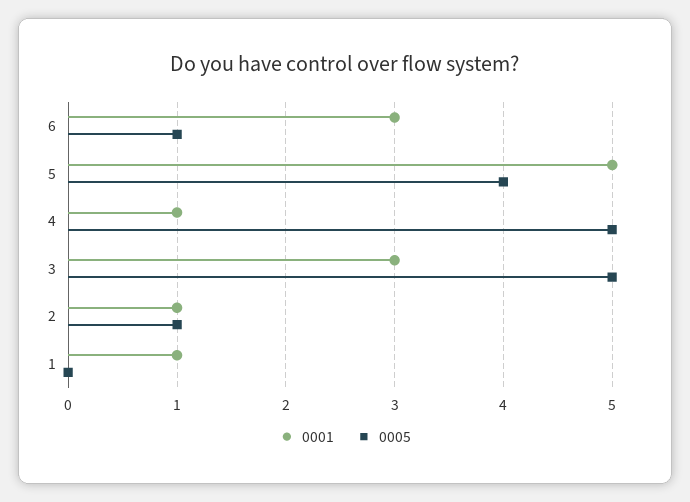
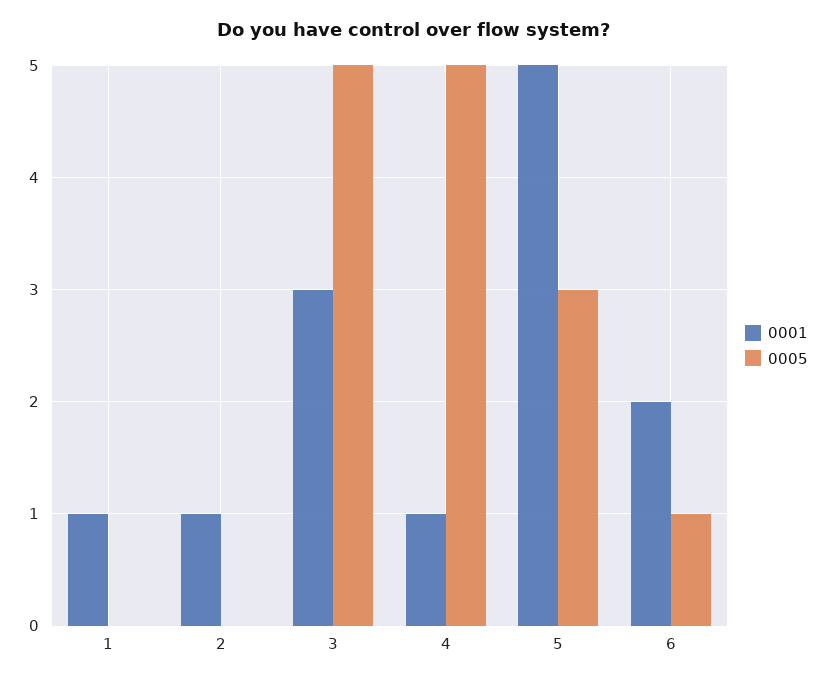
0001, 6: 3 -> 2
0005, 5: 4 -> 3
0005, 2: 1 -> 0

